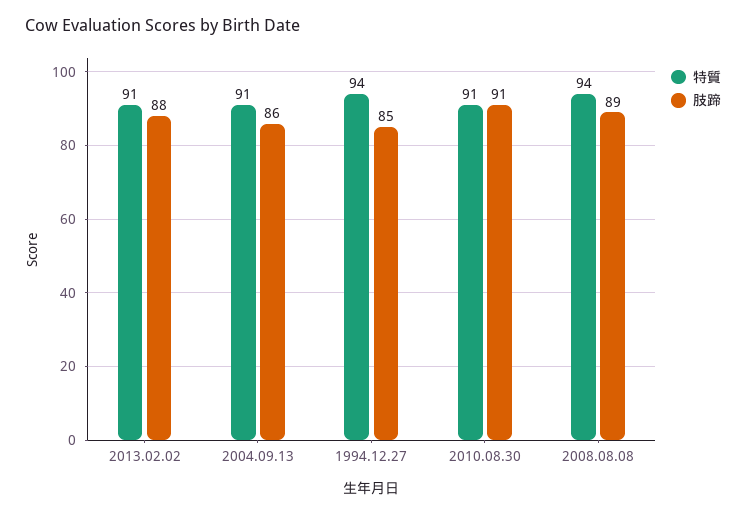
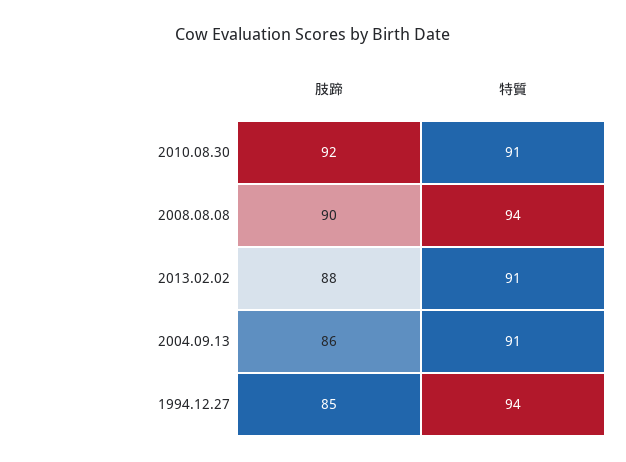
肢蹄, 2010.08.30: 91 -> 92
肢蹄, 2008.08.08: 89 -> 90

